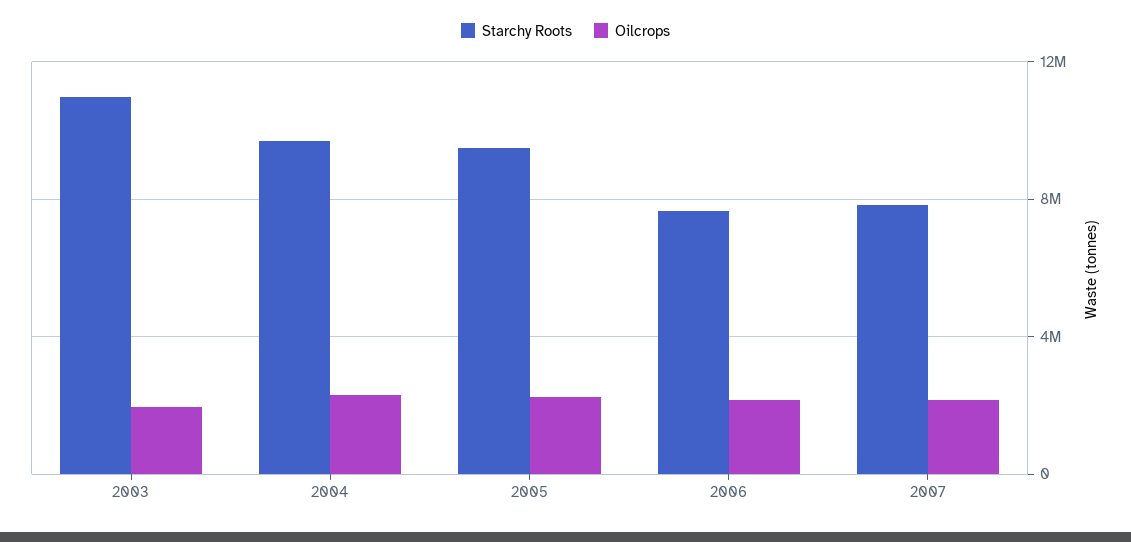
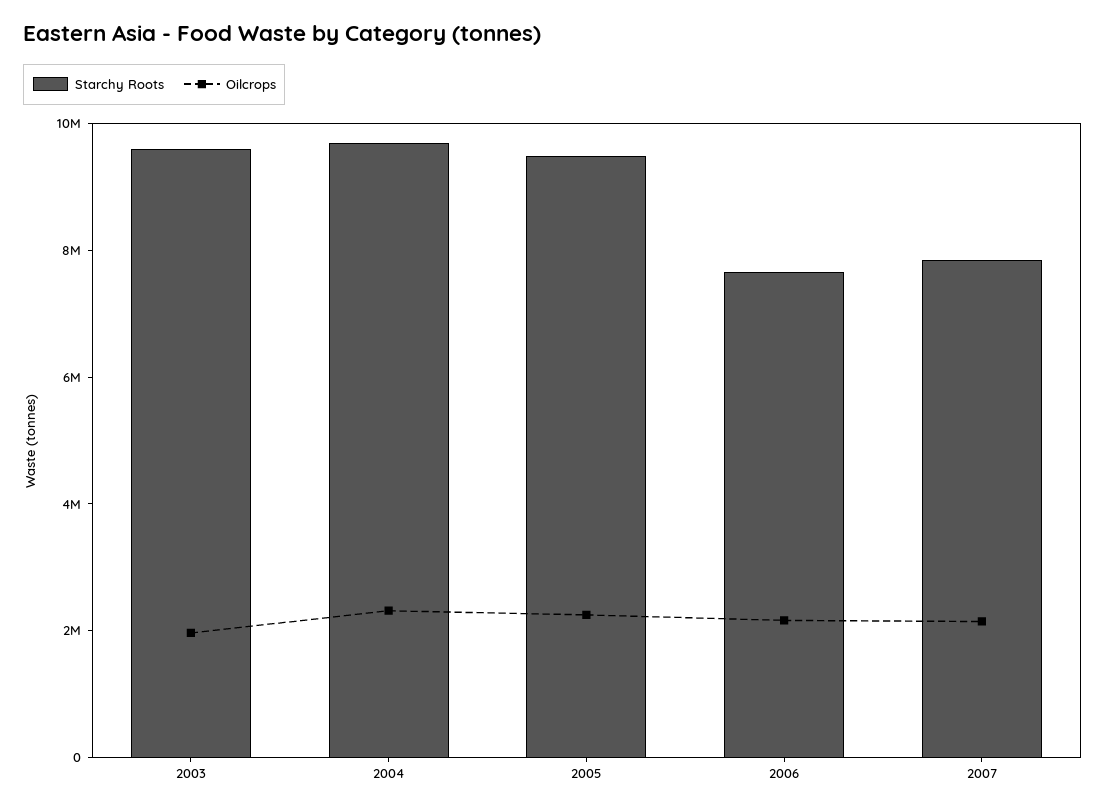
Starchy Roots, 2003: 11000000 -> 9500000

